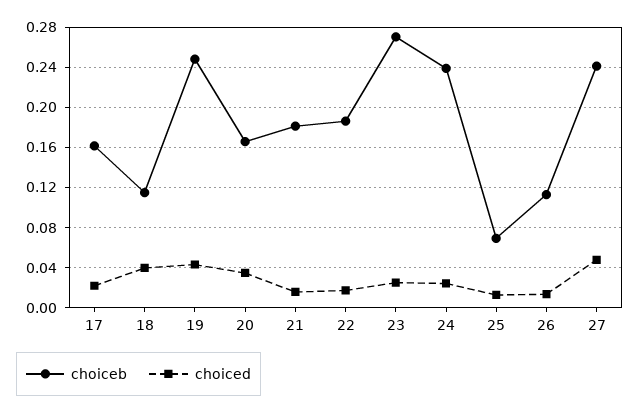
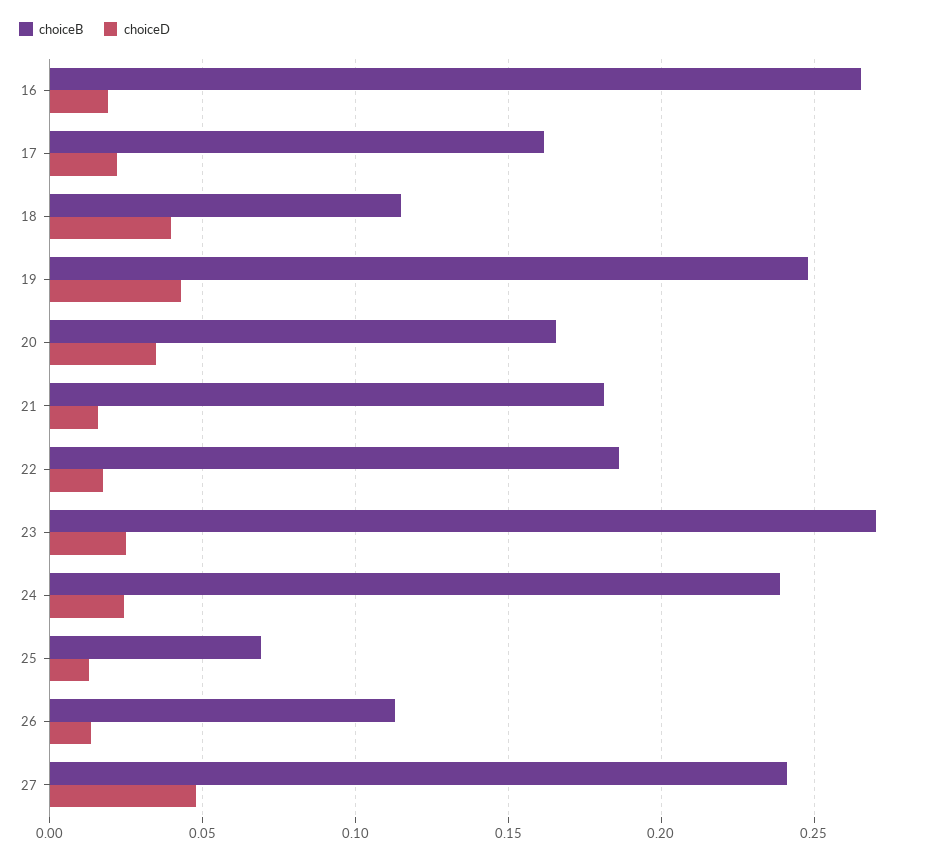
choiceb, 16: none -> 0.265
choiced, 16: none -> 0.02

